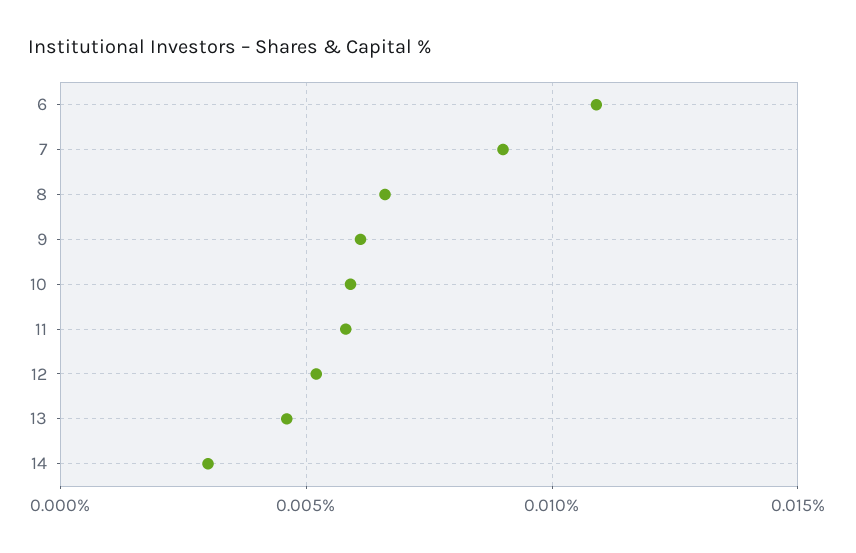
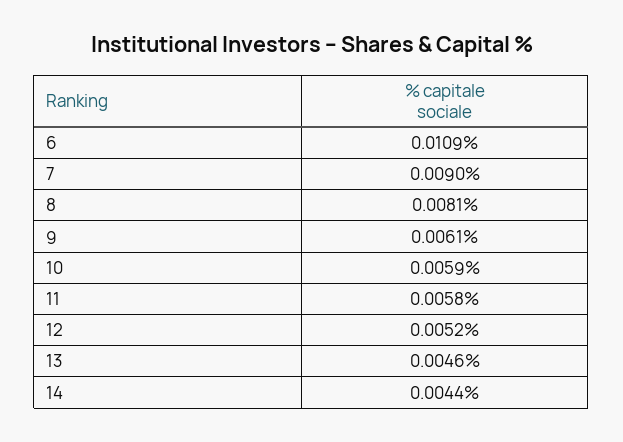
8: 0.0065 -> 0.0081
14: 0.003 -> 0.0044

